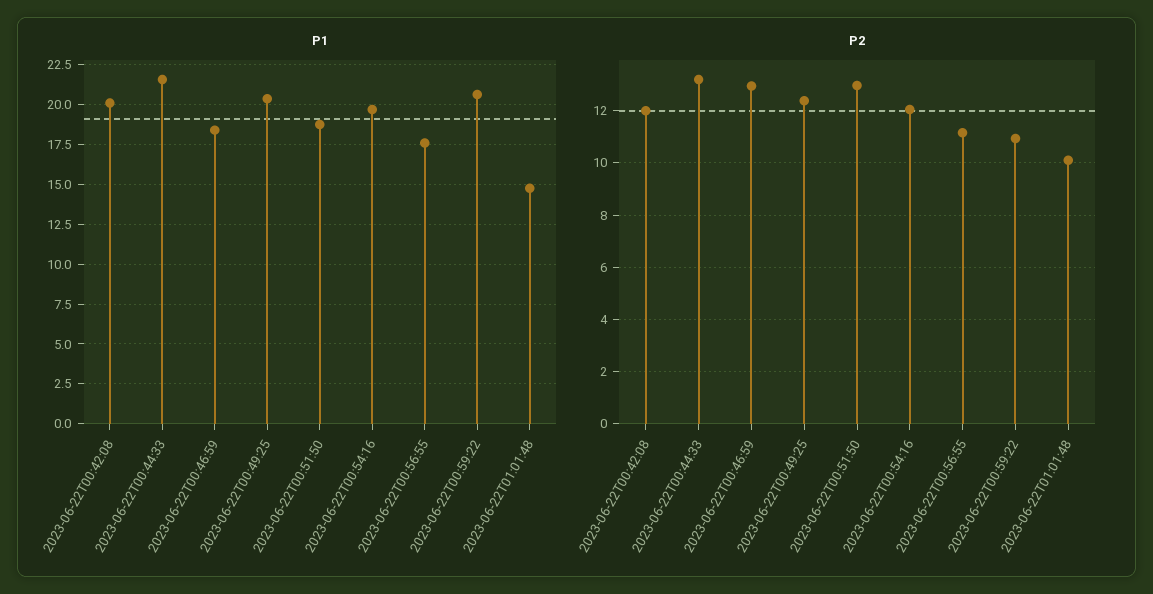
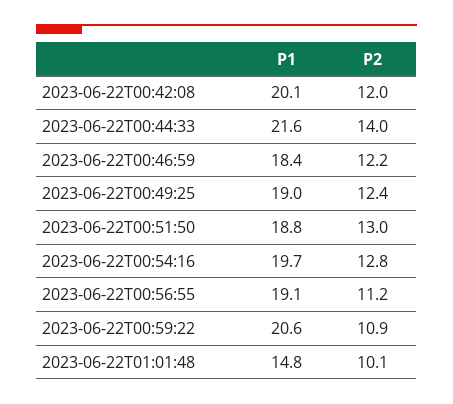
P1, 2023-06-22T00:49:25: 20.5 -> 19
P1, 2023-06-22T00:56:55: 17.5 -> 19.1
P2, 2023-06-22T00:44:33: 13.25 -> 14
P2, 2023-06-22T00:46:59: 13 -> 12.2
P2, 2023-06-22T00:54:16: 12 -> 12.8

